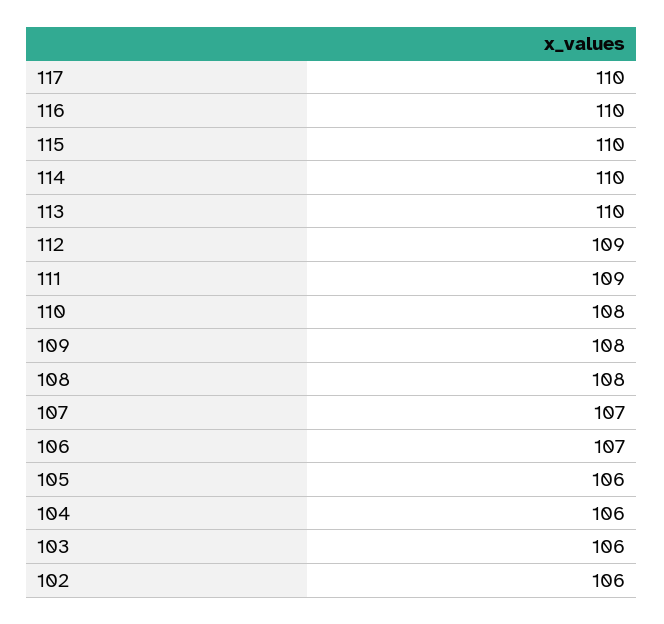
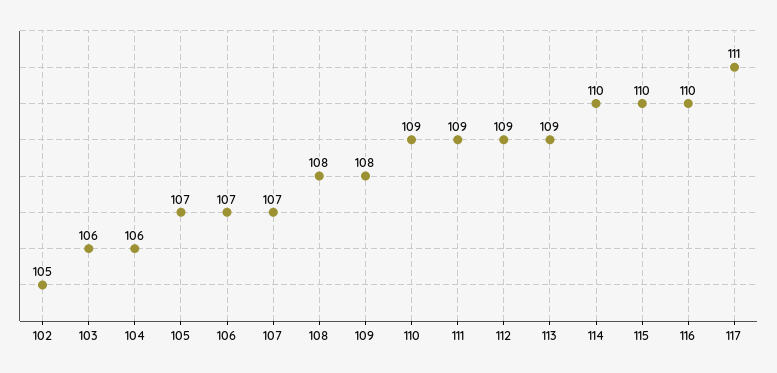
117: 110 -> 111
113: 110 -> 109
110: 108 -> 109
105: 106 -> 107
102: 106 -> 105

